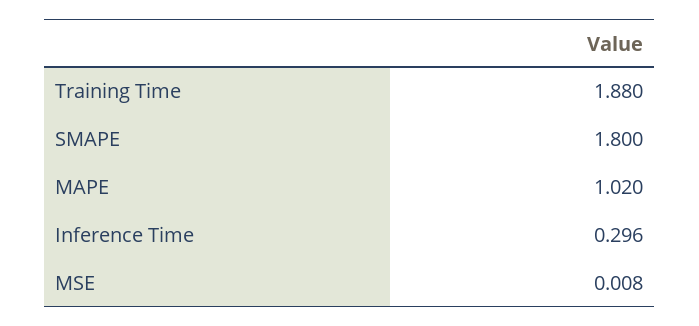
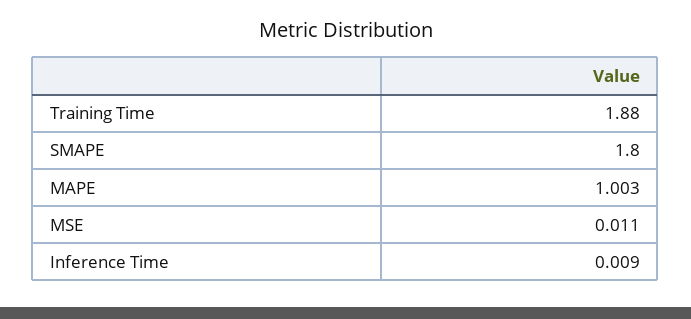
MAPE: 1.02 -> 1.003
Inference Time: 0.296 -> 0.009
MSE: 0.008 -> 0.011

